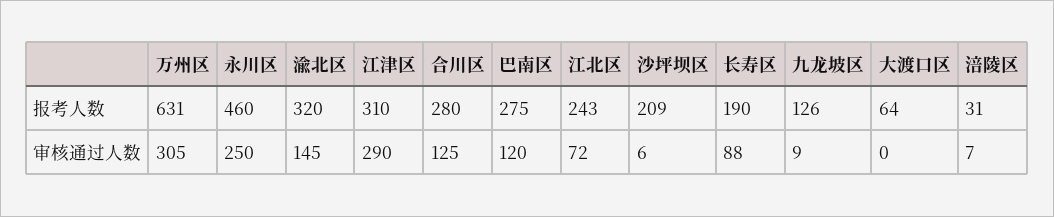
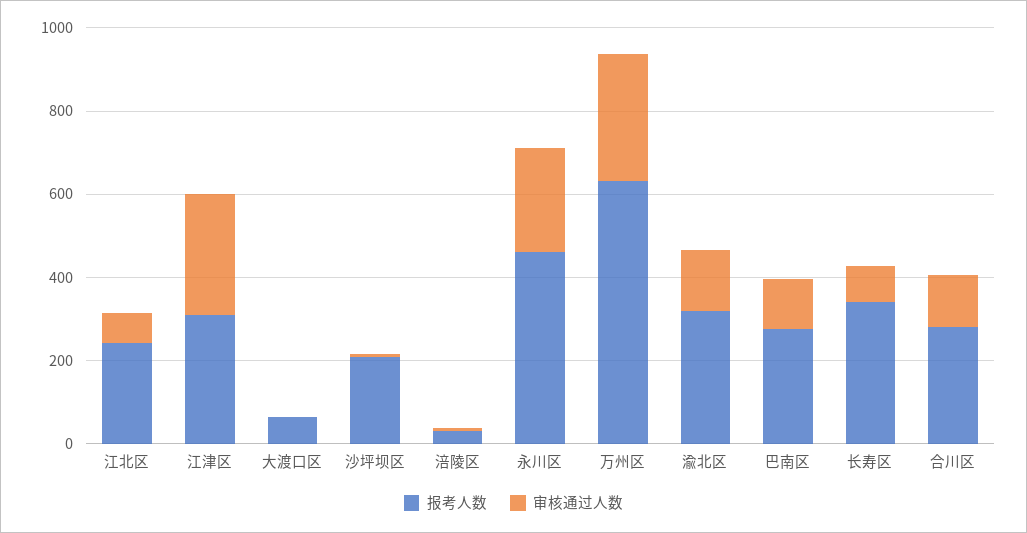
报考人数, 长寿区: 190 -> 350
报考人数, 九龙坡区: 126 -> none
审核通过人数, 九龙坡区: 9 -> none

